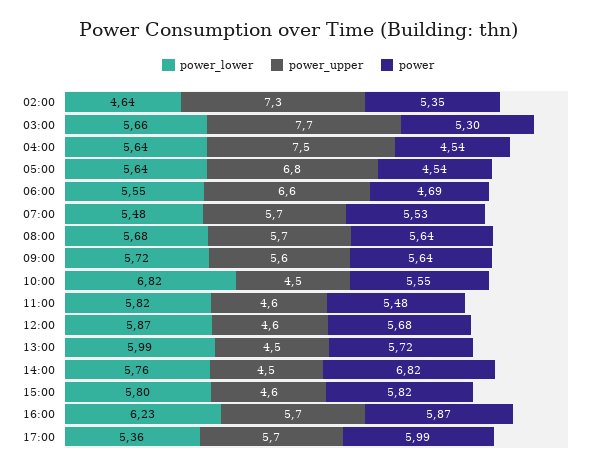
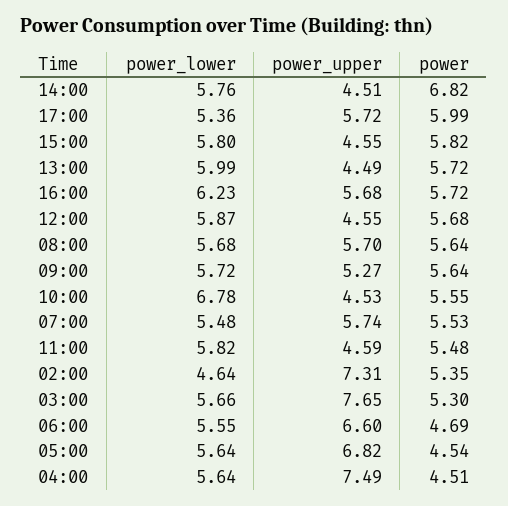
power, 04:00: 4.54 -> 4.51
power_upper, 09:00: 5.6 -> 5.27
power_lower, 10:00: 6.82 -> 6.78
power, 16:00: 5.87 -> 5.72

